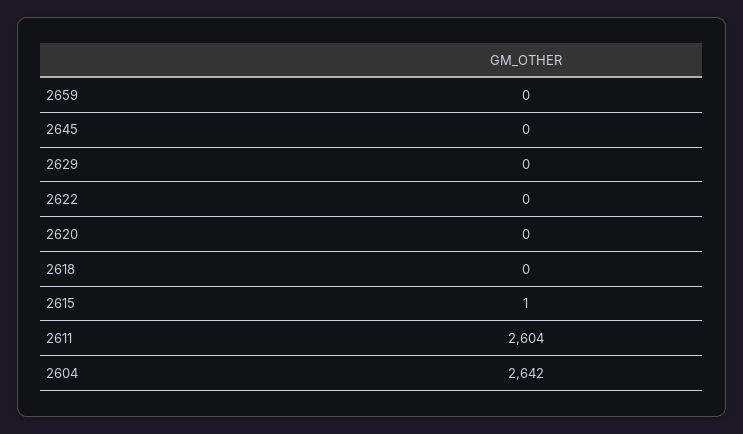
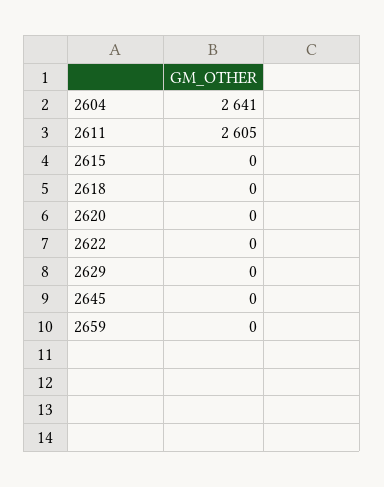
2615: 1 -> 0
2611: 2604 -> 2605
2604: 2642 -> 2641

